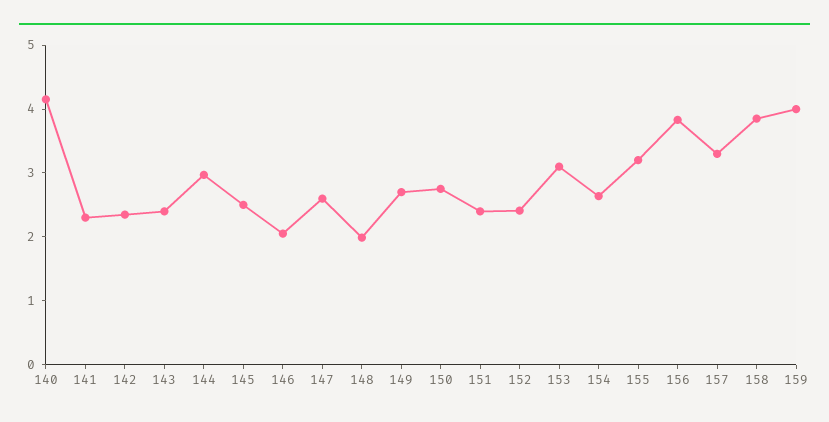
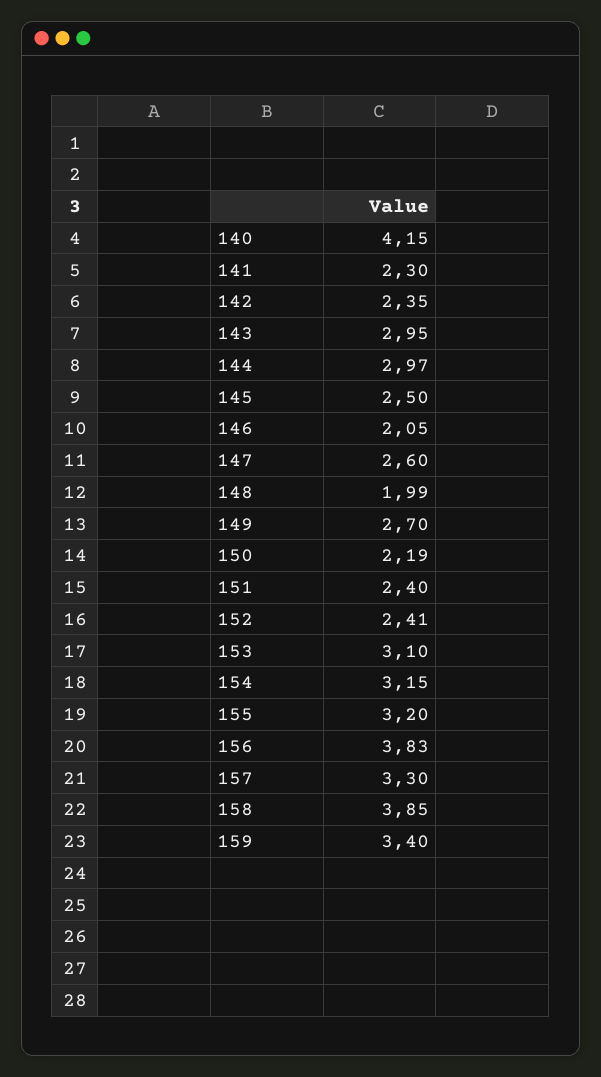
143: 2.4 -> 2.95
150: 2.8 -> 2.19
154: 2.6 -> 3.15
159: 4 -> 3.4

